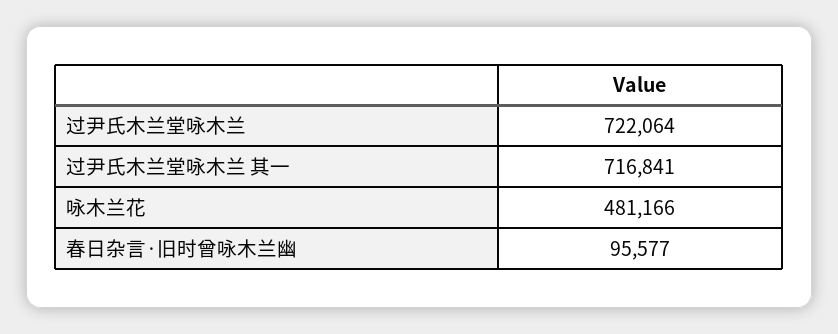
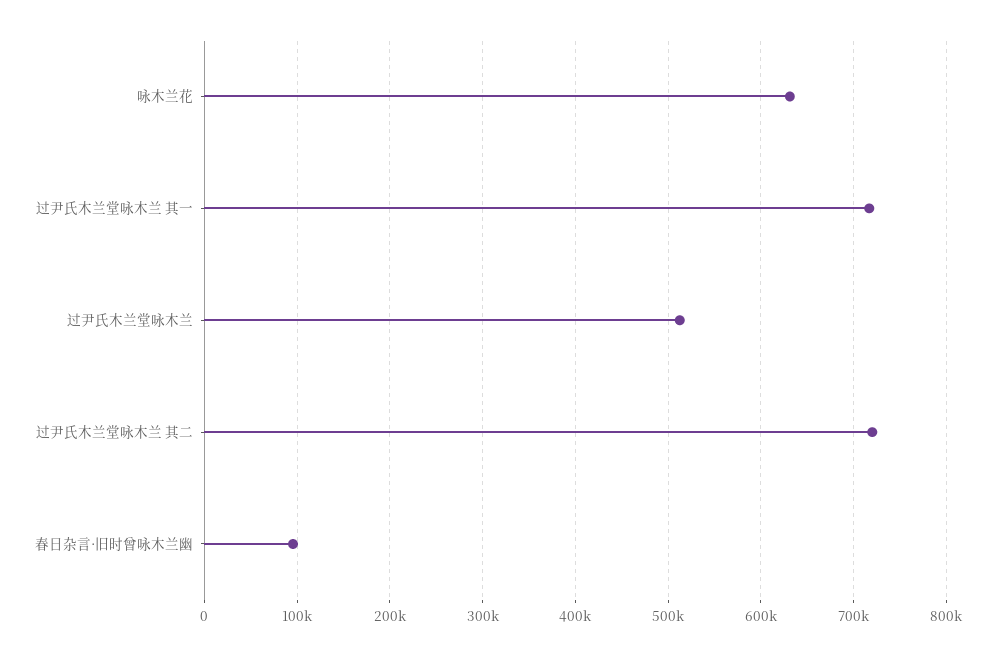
过尹氏木兰堂咏木兰: 722064 -> 510000
咏木兰花: 481166 -> 630000
过尹氏木兰堂咏木兰 其二: none -> 720000

